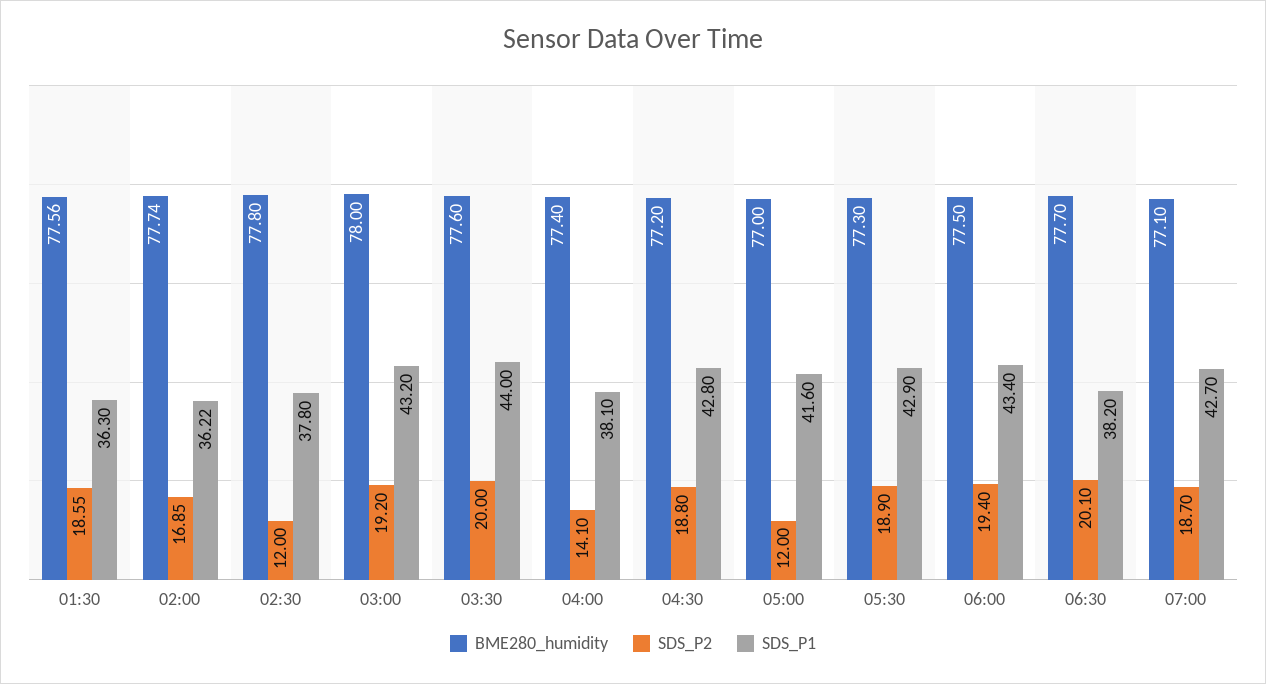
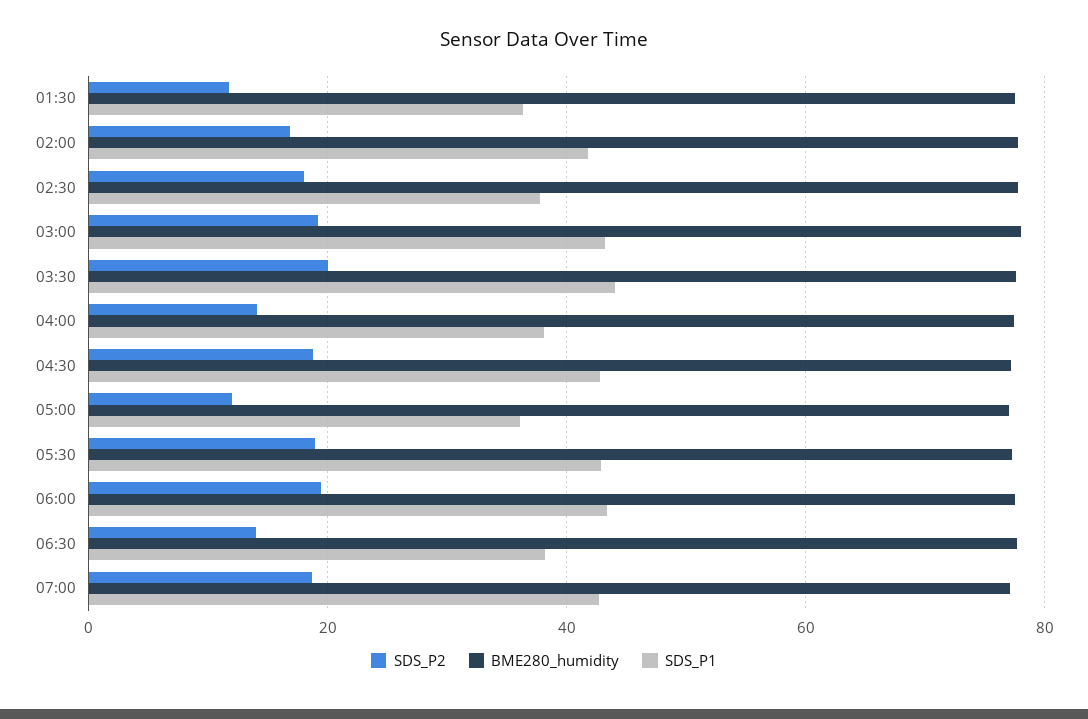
SDS_P2, 01:30: 18.55 -> 12
SDS_P1, 02:00: 36.22 -> 42
SDS_P2, 02:30: 12 -> 18
SDS_P1, 05:00: 41.6 -> 36
SDS_P2, 06:30: 20.1 -> 14

